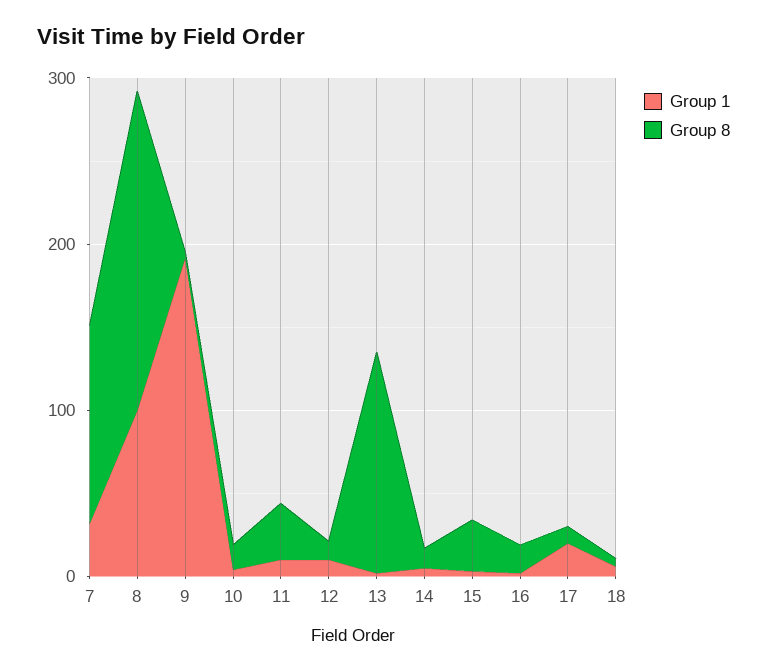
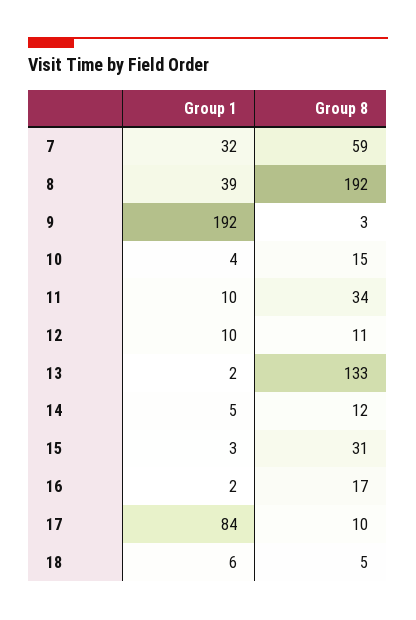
Group 8, 7: 120 -> 59
Group 1, 8: 100 -> 39
Group 1, 17: 20 -> 84

